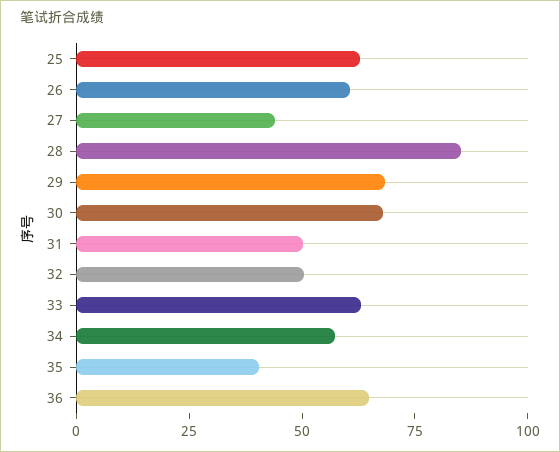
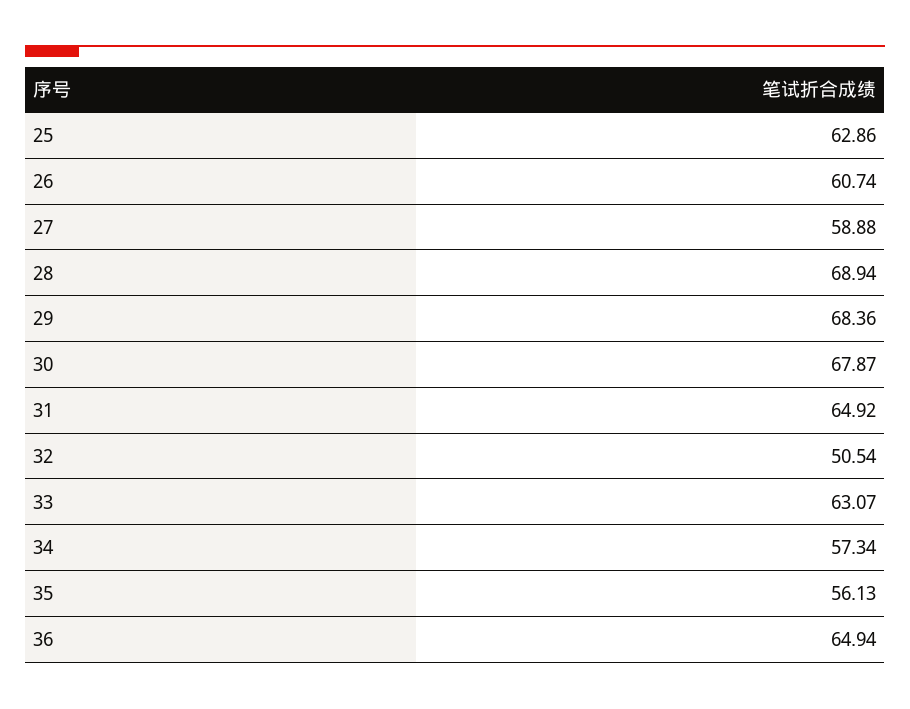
27: 45 -> 58.88
28: 85 -> 68.94
31: 50 -> 64.92
35: 40 -> 56.13

